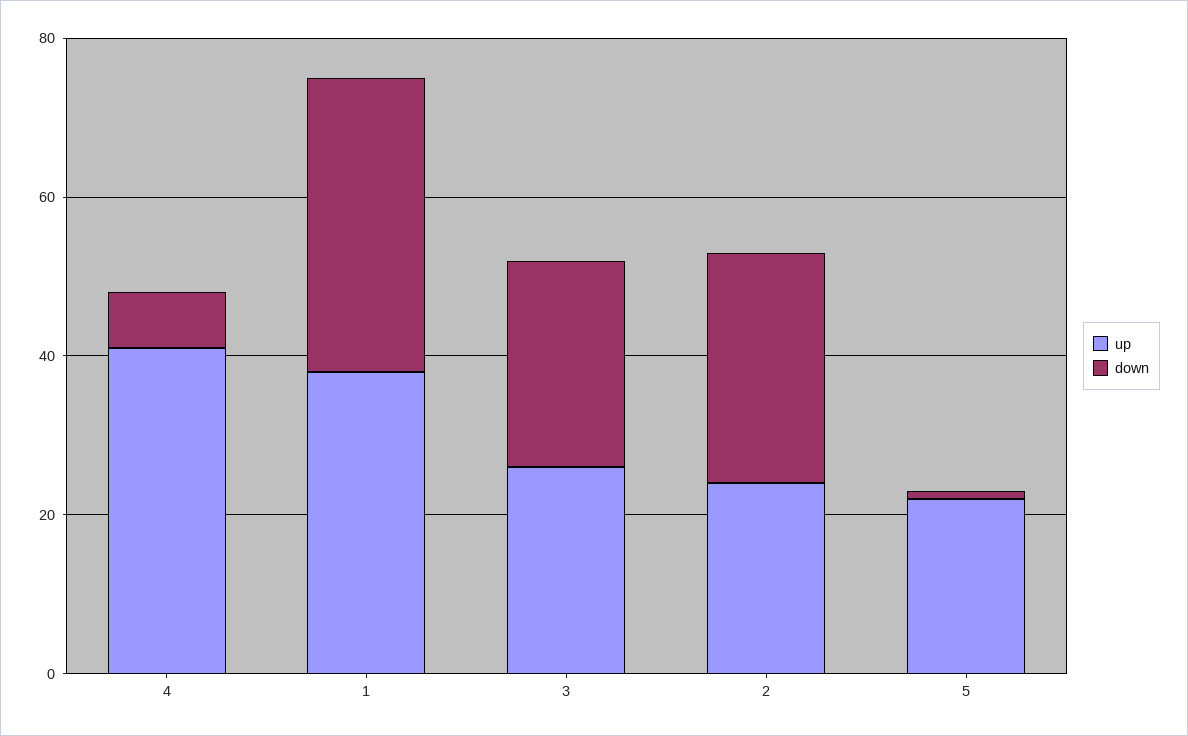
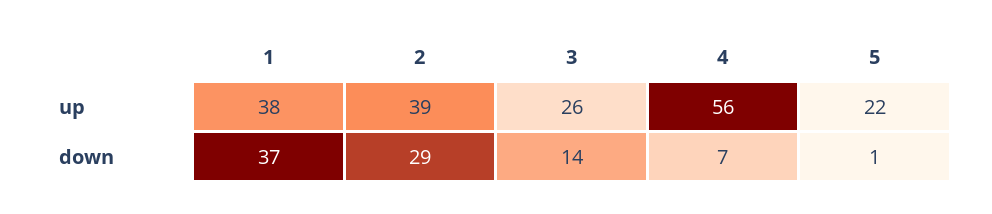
up, 4: 40 -> 56
down, 3: 25 -> 14
up, 2: 25 -> 39

